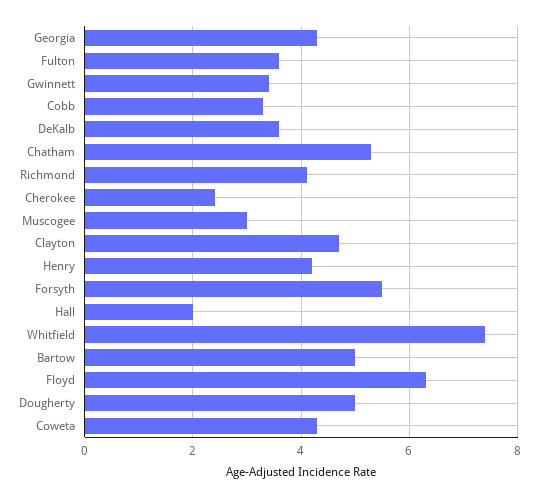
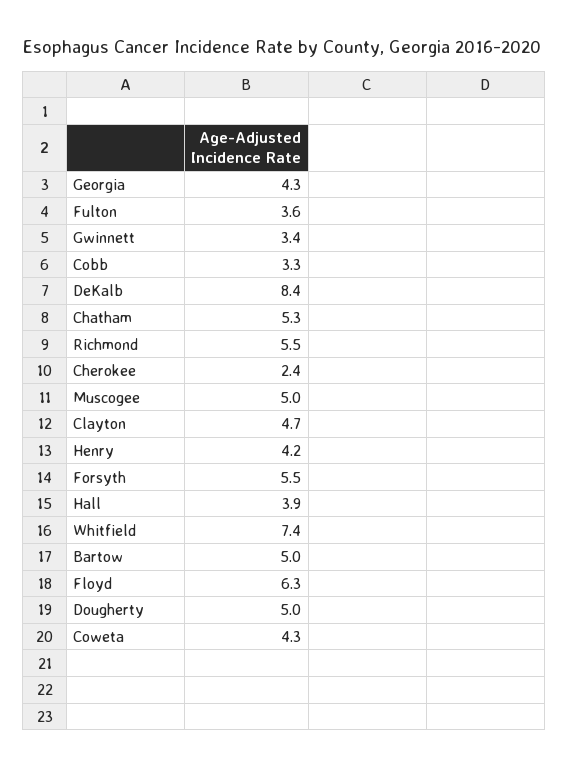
DeKalb: 3.5 -> 8.4
Richmond: 4 -> 5.5
Muscogee: 3 -> 5
Hall: 2 -> 3.9

